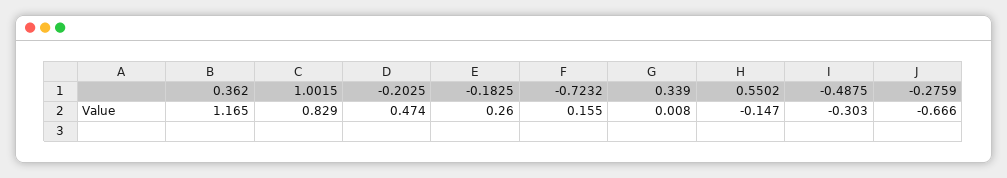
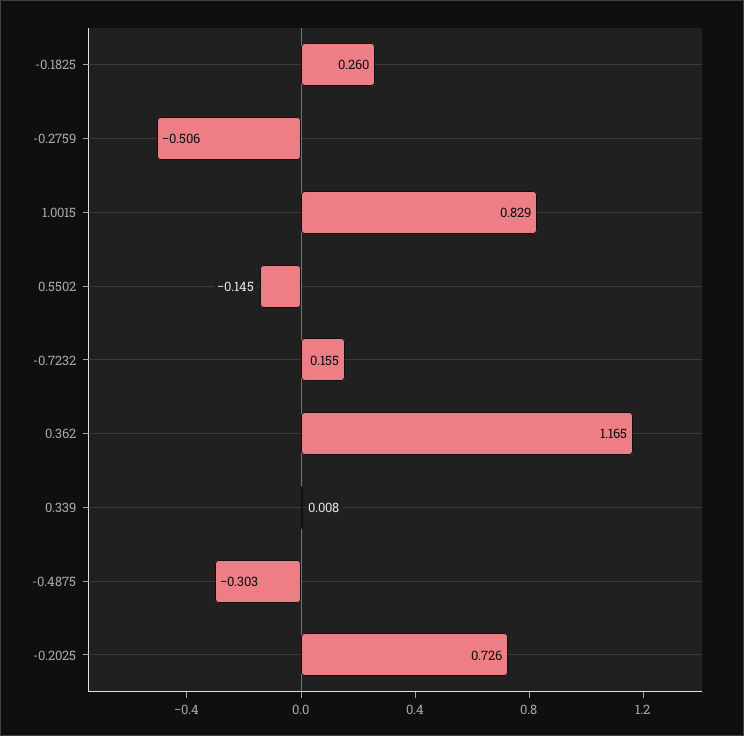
-0.2025: 0.474 -> 0.726
0.5502: -0.147 -> -0.145
-0.2759: -0.666 -> -0.506

